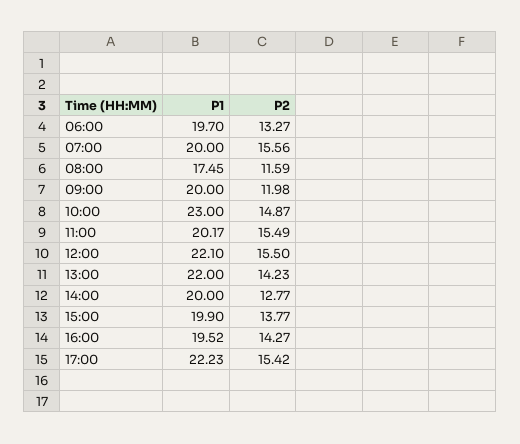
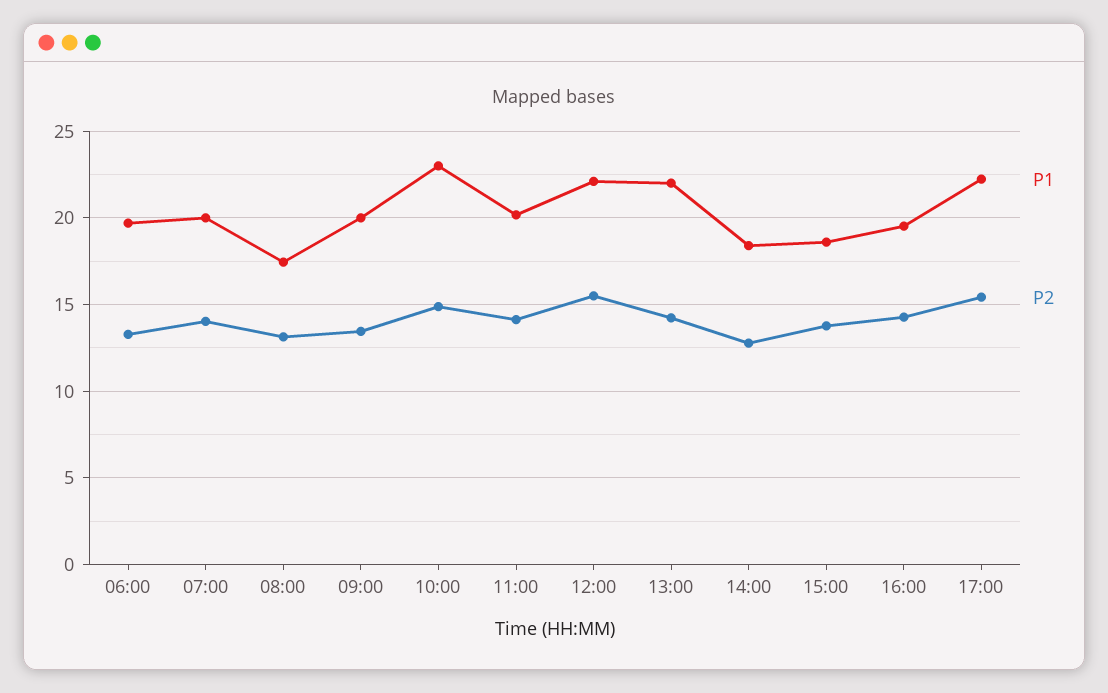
P2, 07:00: 15.56 -> 14
P2, 08:00: 11.59 -> 13
P2, 09:00: 11.98 -> 13.5
P2, 11:00: 15.49 -> 14
P1, 14:00: 20 -> 18.5
P1, 15:00: 19.9 -> 18.5

